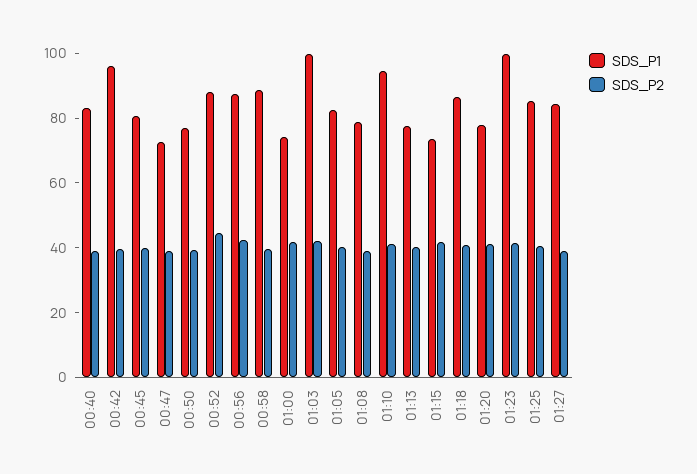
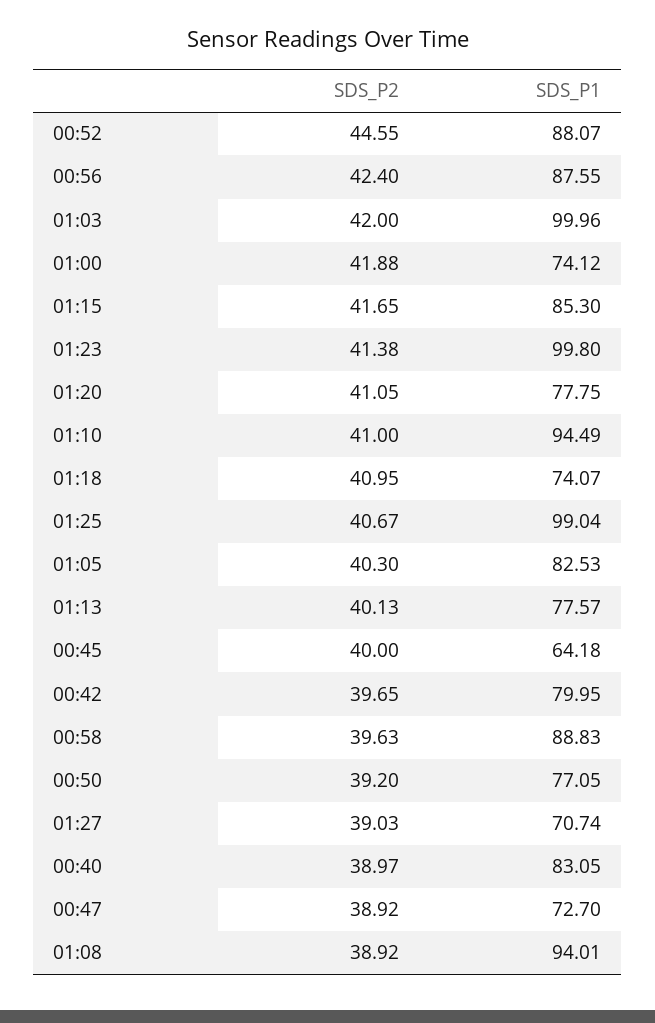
SDS_P1, 00:42: 95 -> 79.95
SDS_P1, 00:45: 80 -> 64.18
SDS_P1, 01:08: 80 -> 94.01
SDS_P1, 01:15: 75 -> 85.3
SDS_P1, 01:18: 85 -> 74.07
SDS_P1, 01:25: 85 -> 99.04
SDS_P1, 01:27: 85 -> 70.74

